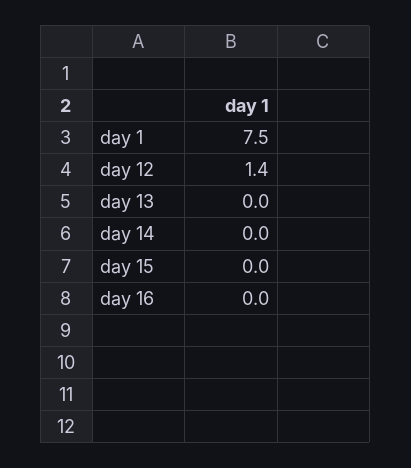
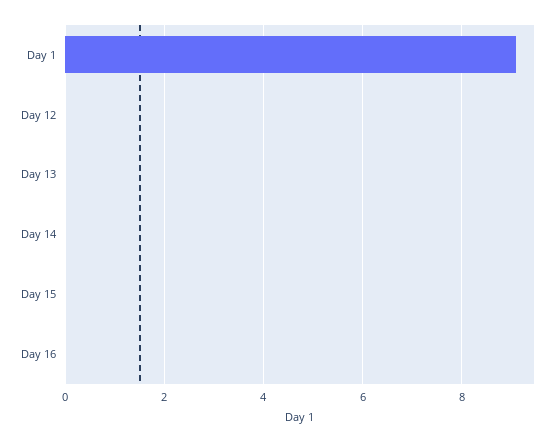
day 1: 7.5 -> 9
day 12: 1.4 -> 0

